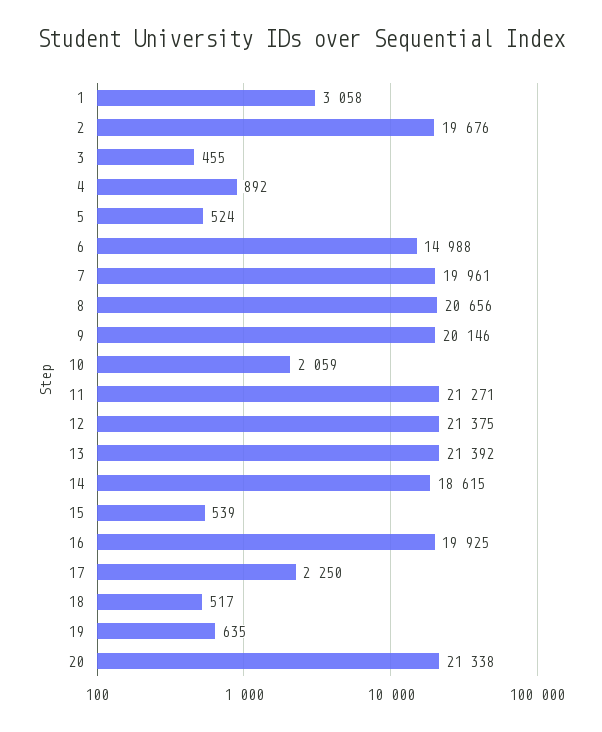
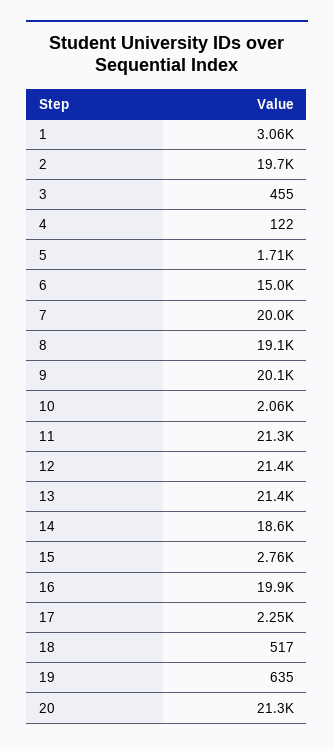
4: 892 -> 122
5: 524 -> 1710
8: 20656 -> 19100
15: 539 -> 2760

